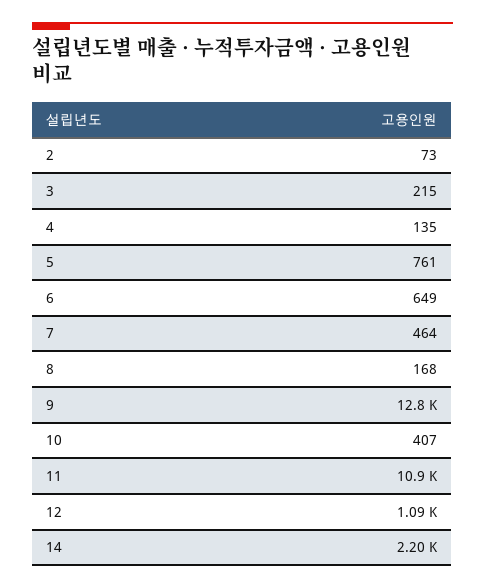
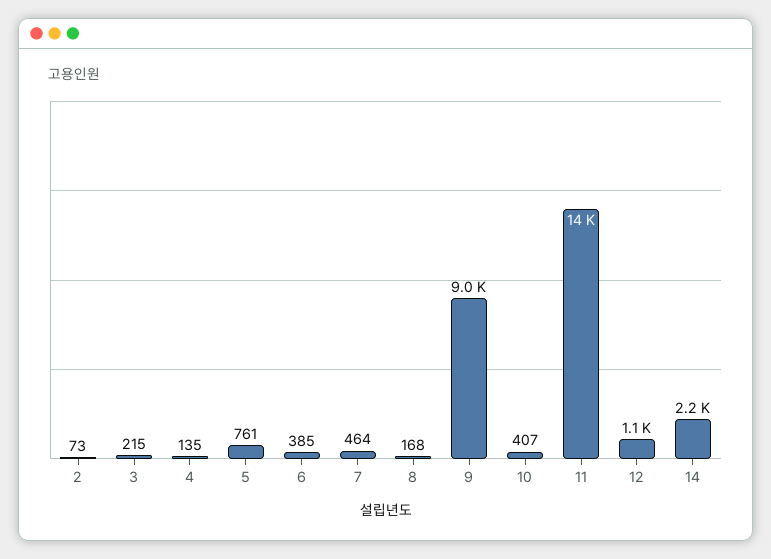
6: 649 -> 385
9: 12800 -> 9000
11: 10900 -> 14000

